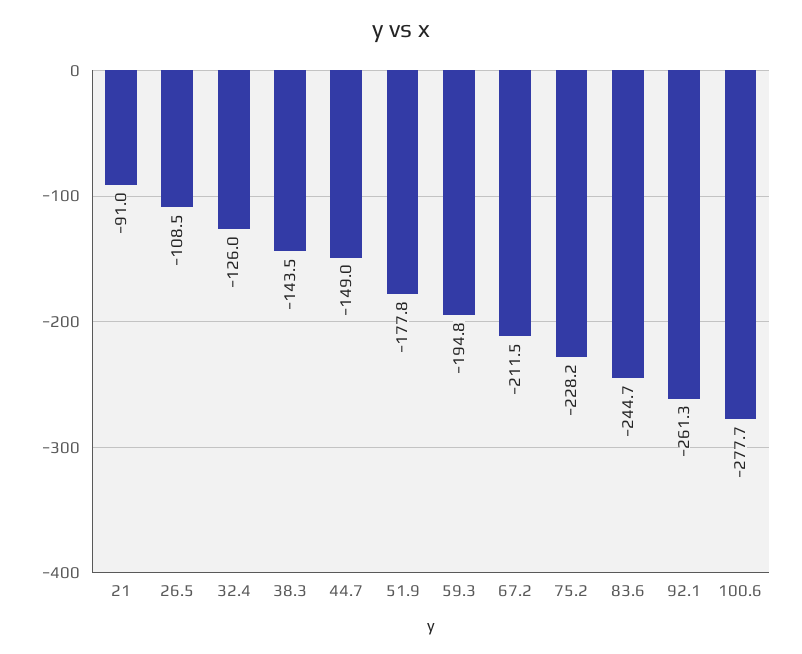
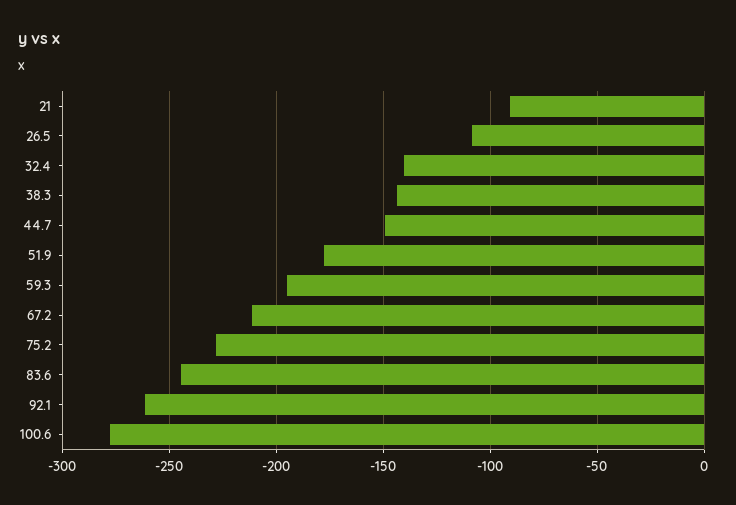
32.4: -126 -> -140

